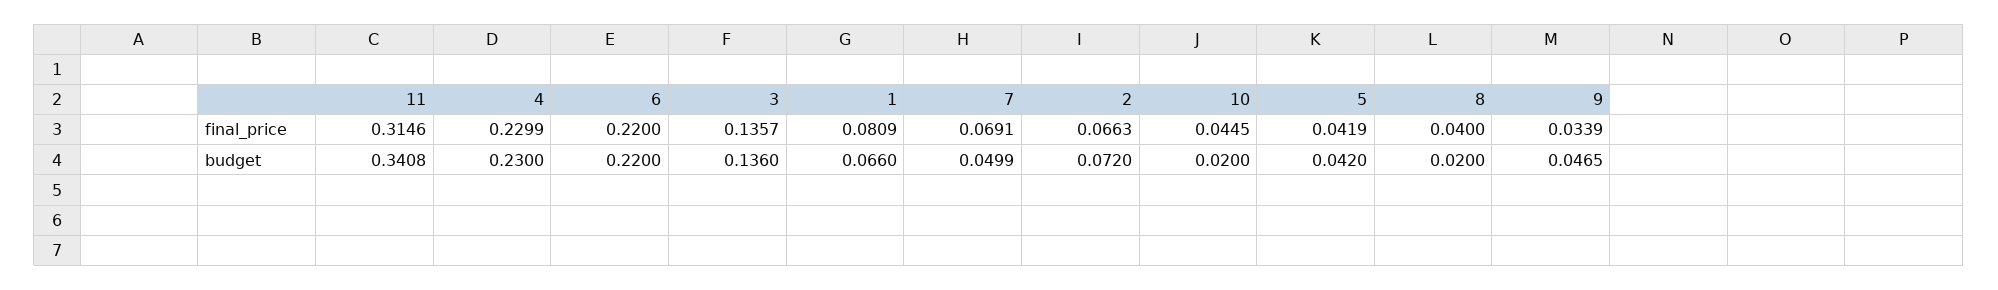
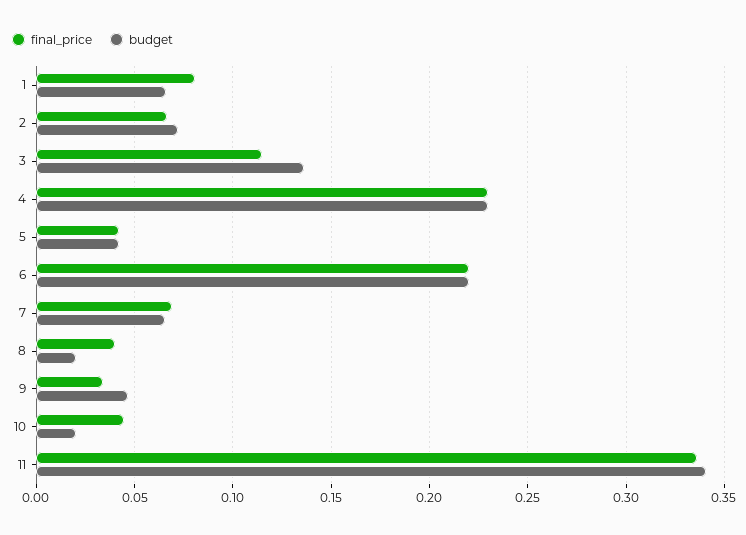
final_price, 11: 0.3146 -> 0.335
final_price, 3: 0.1357 -> 0.115
budget, 7: 0.0499 -> 0.065

